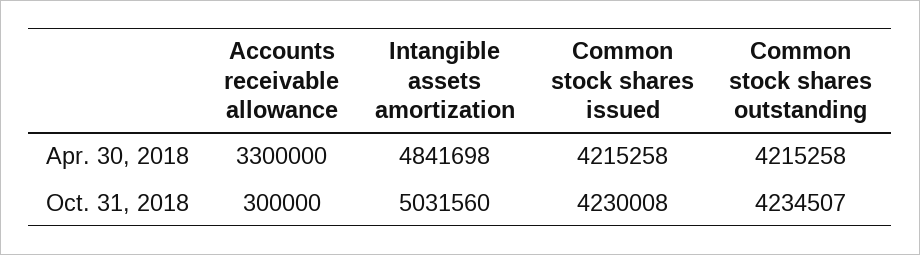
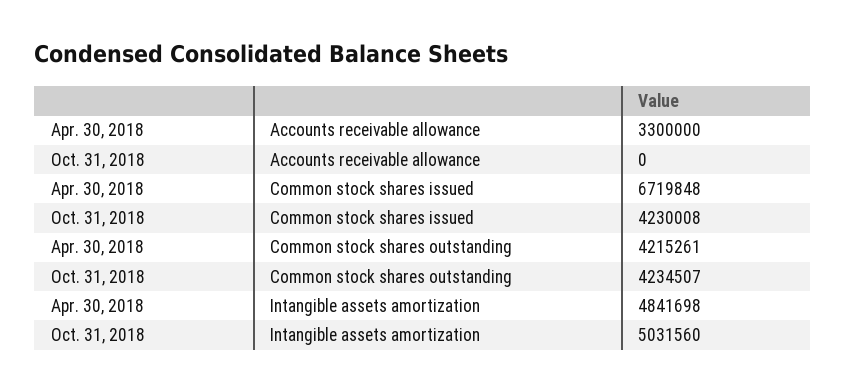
Common stock shares issued, Apr. 30, 2018: 4215258 -> 6719848
Common stock shares outstanding, Apr. 30, 2018: 4215258 -> 4215261
Accounts receivable allowance, Oct. 31, 2018: 300000 -> 0

